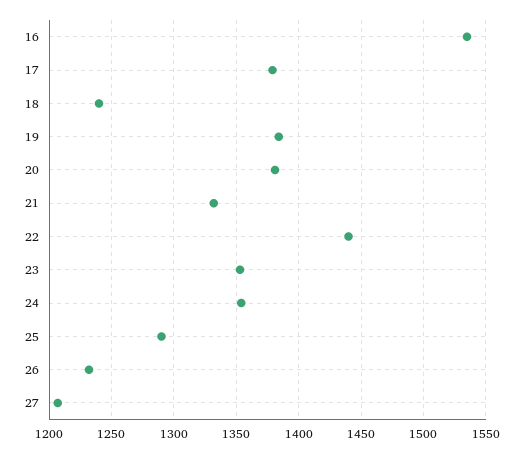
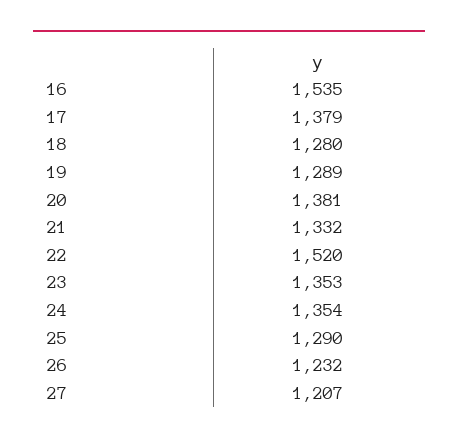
18: 1240 -> 1280
19: 1385 -> 1289
22: 1440 -> 1520

